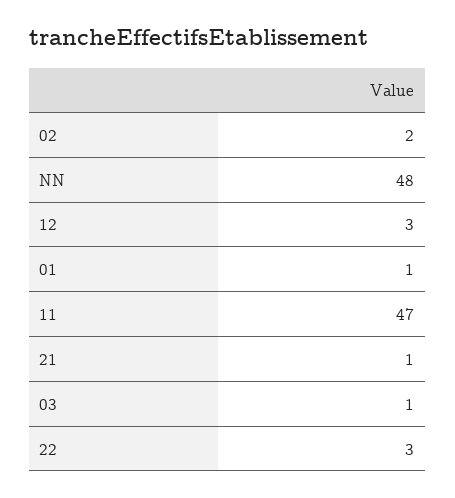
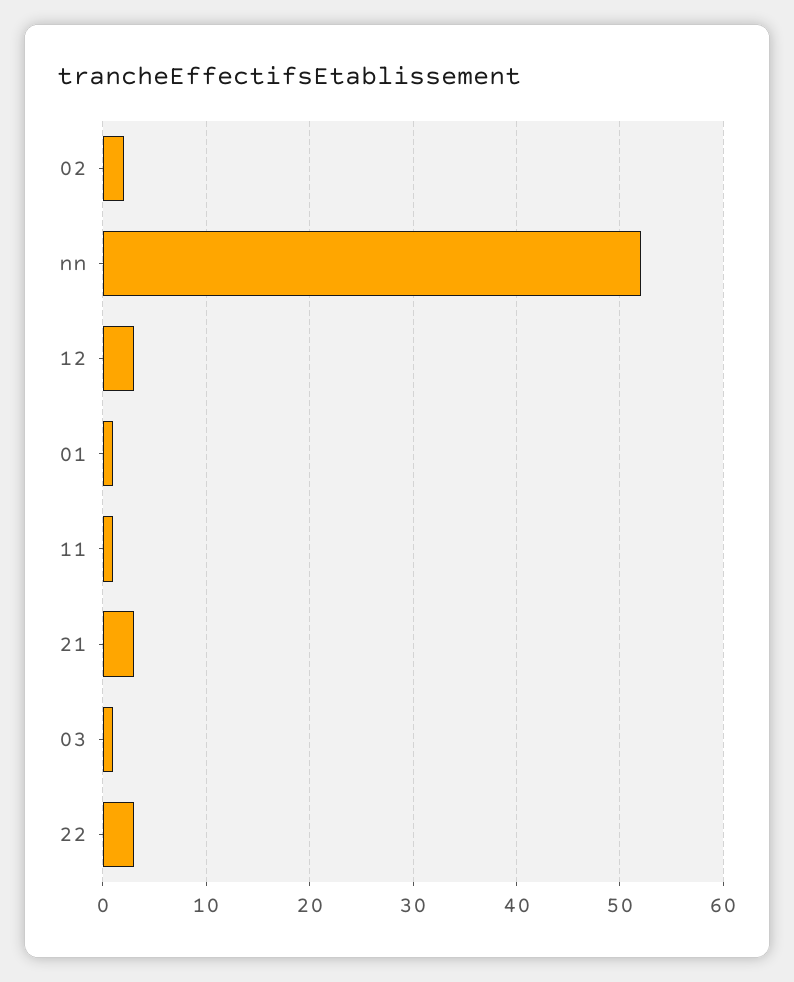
NN: 48 -> 52
11: 47 -> 1
21: 1 -> 3

